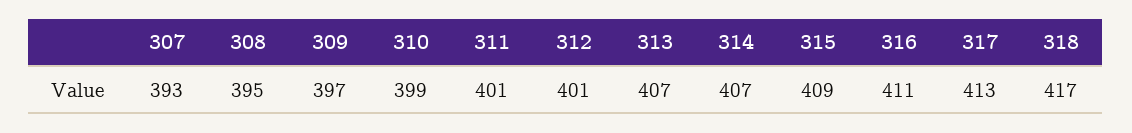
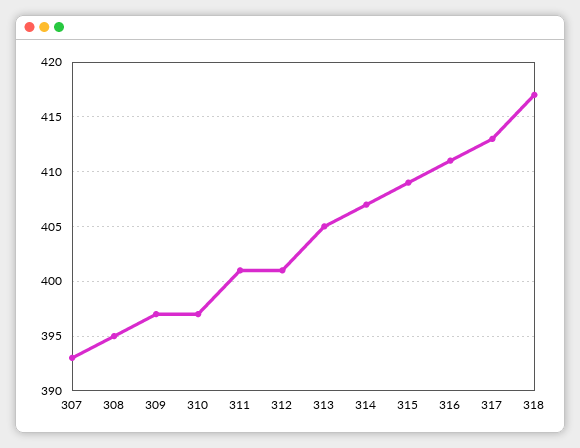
310: 399 -> 397
313: 407 -> 405

